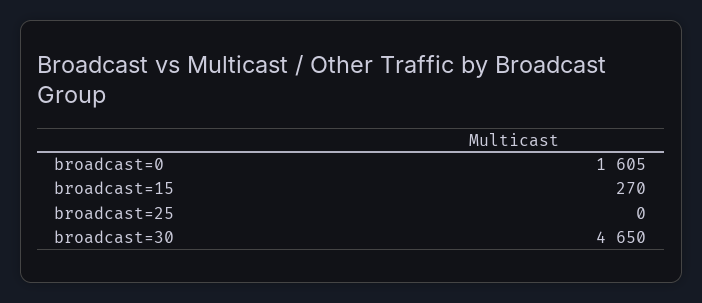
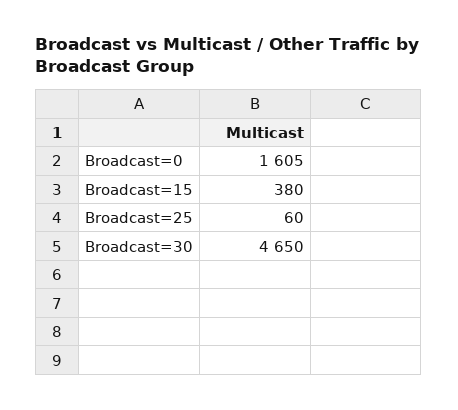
broadcast=15: 270 -> 380
broadcast=25: 0 -> 60

